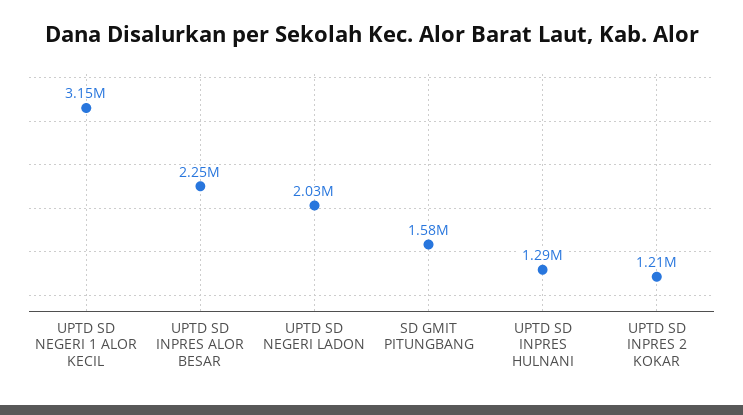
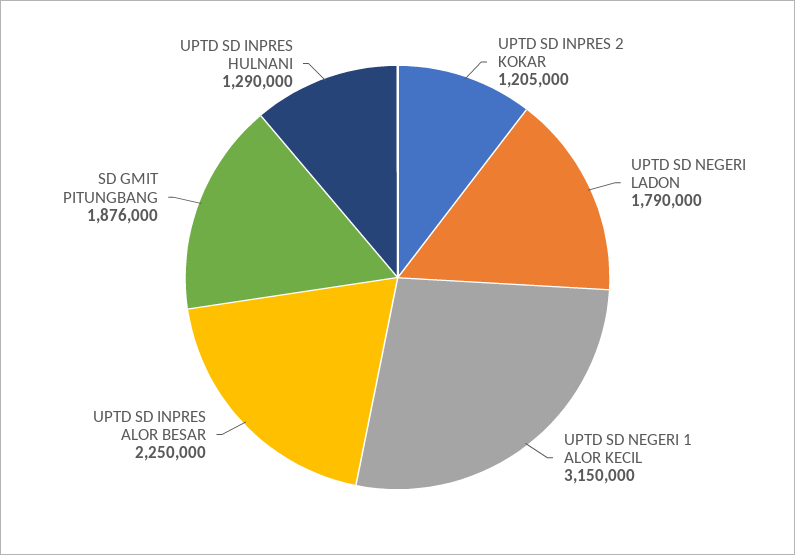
UPTD SD NEGERI LADON: 2030000 -> 1790000
SD GMIT PITUNGBANG: 1580000 -> 1876000

